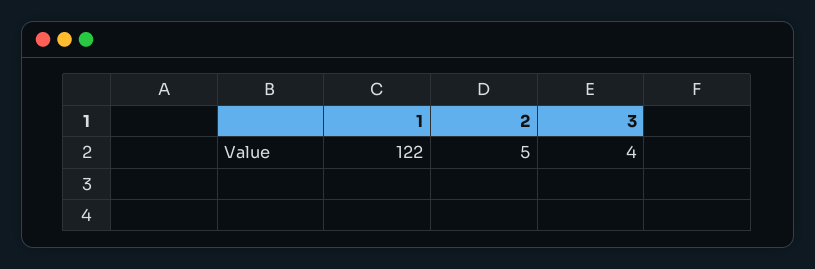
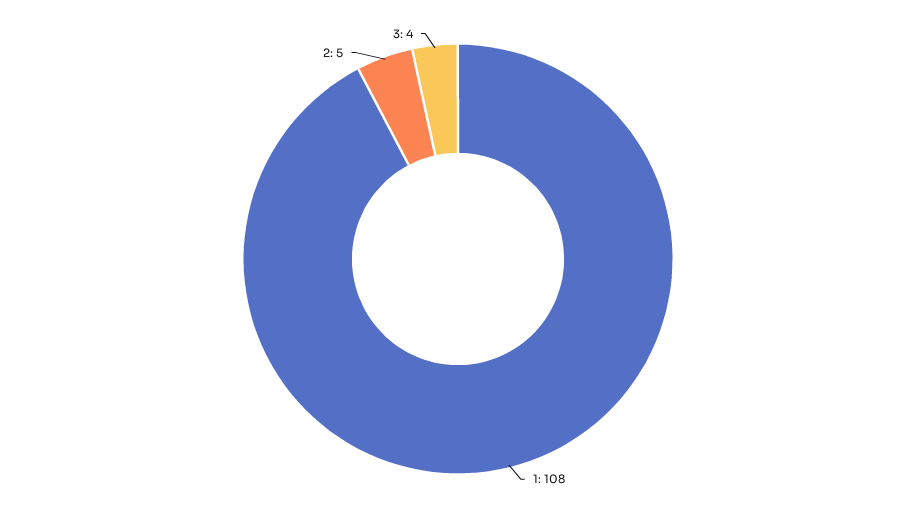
1: 122 -> 108

